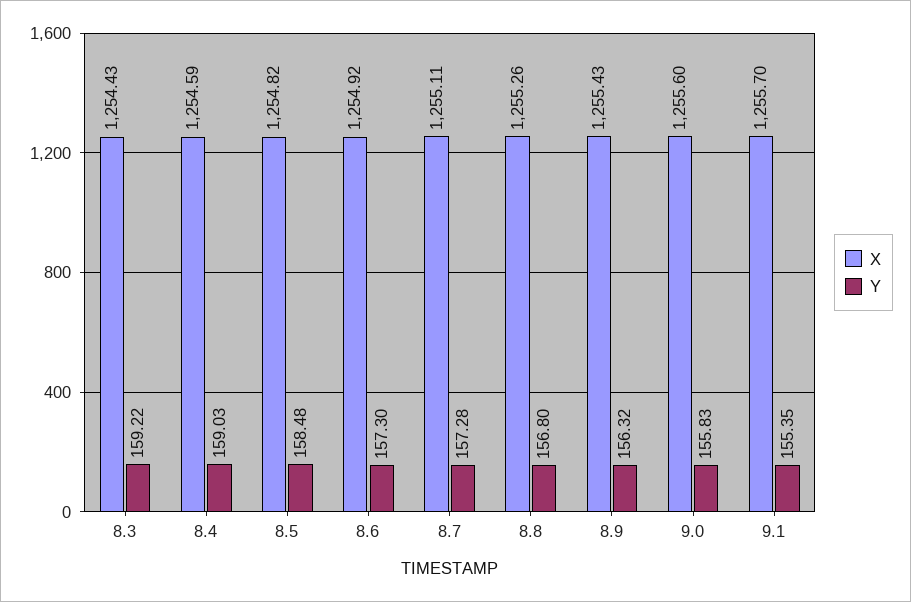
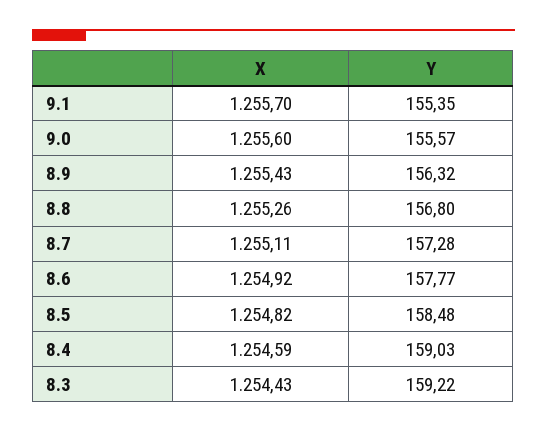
Y, 8.6: 157.3 -> 157.77
Y, 9.0: 155.83 -> 155.57

